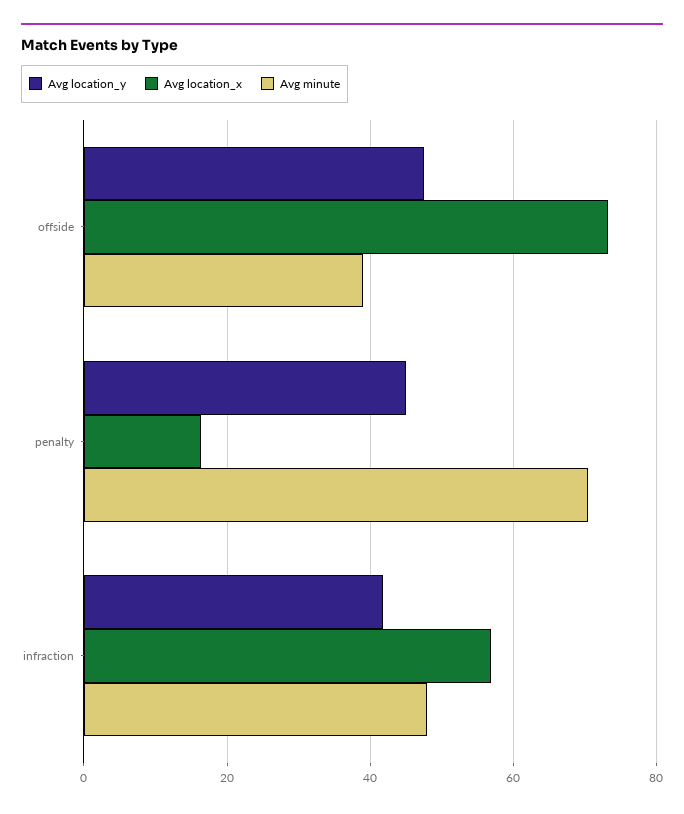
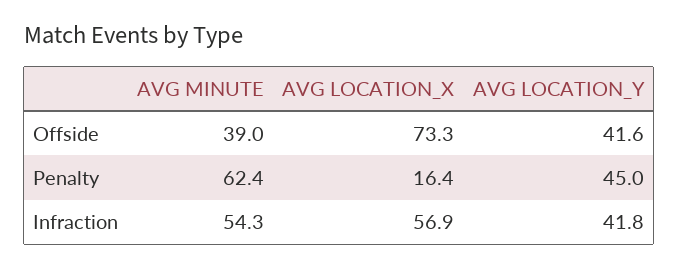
Avg location_y, offside: 48 -> 41.6
Avg minute, penalty: 70 -> 62.4
Avg minute, infraction: 48 -> 54.3

